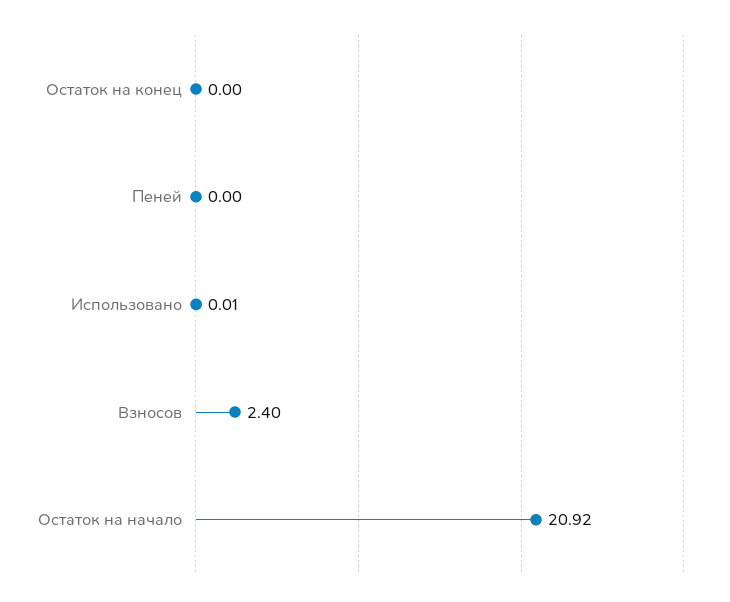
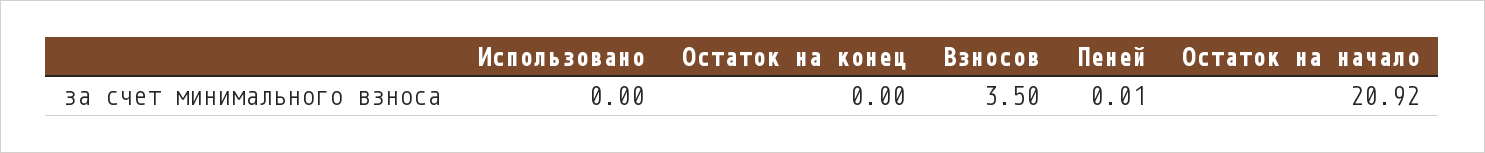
Пеней: 0 -> 0.01
Использовано: 0.01 -> 0
Взносов: 2.4 -> 3.5

